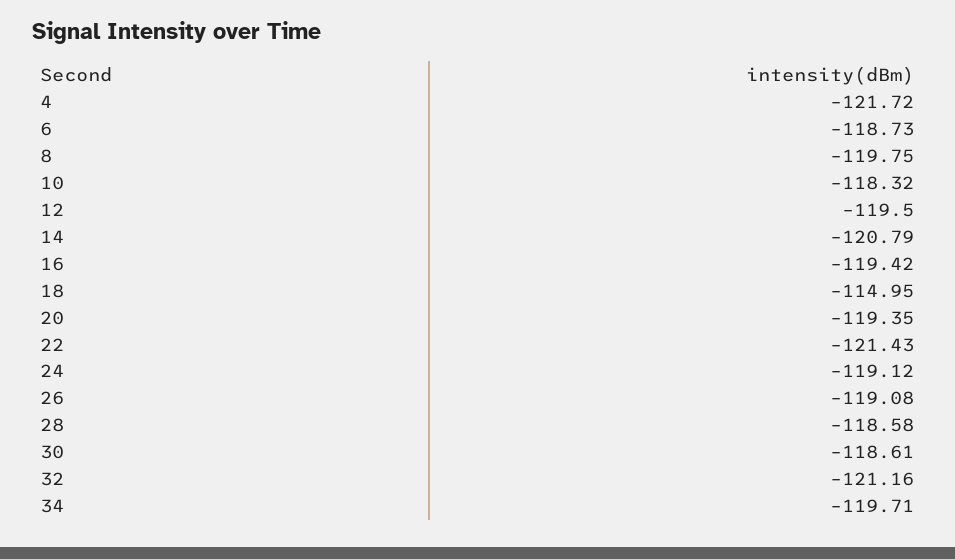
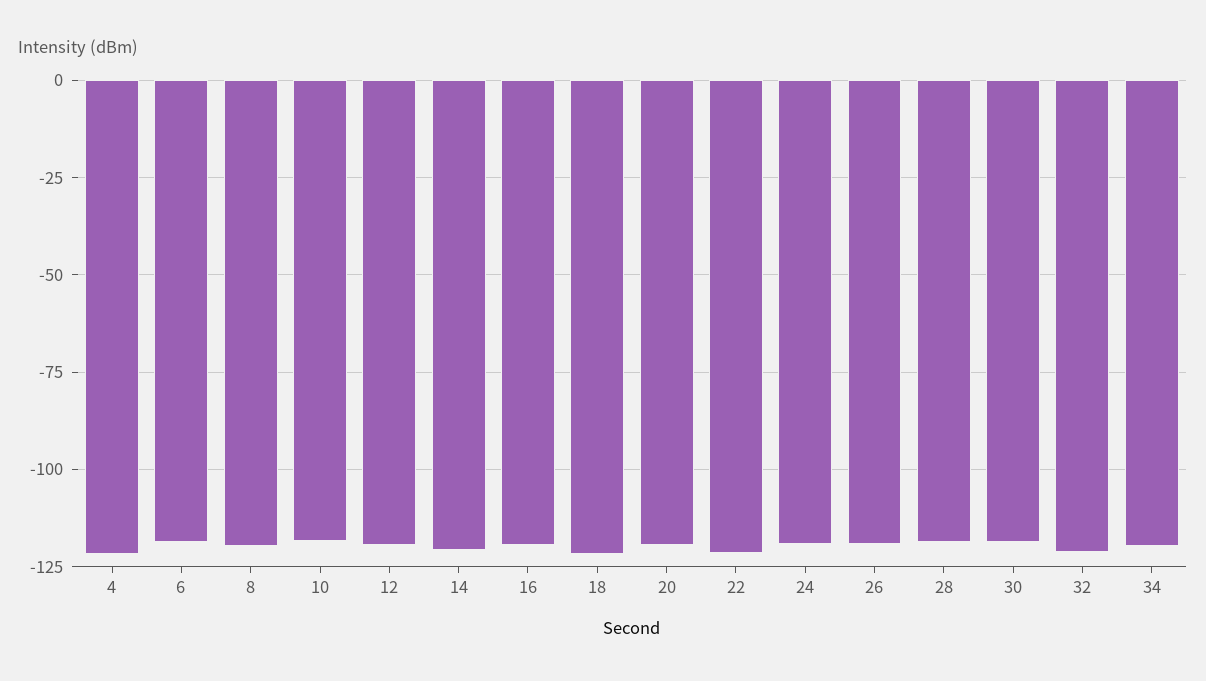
18: -114.95 -> -122.5

